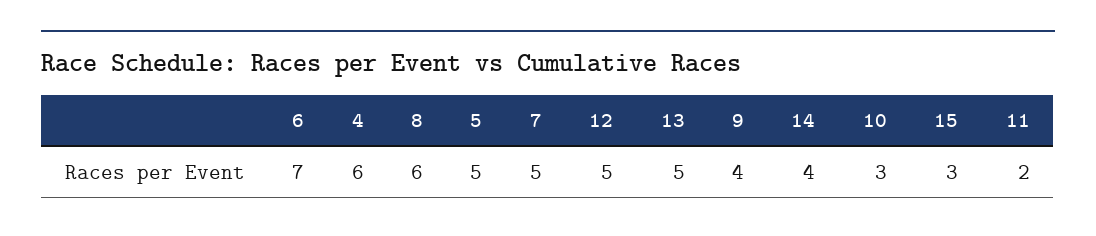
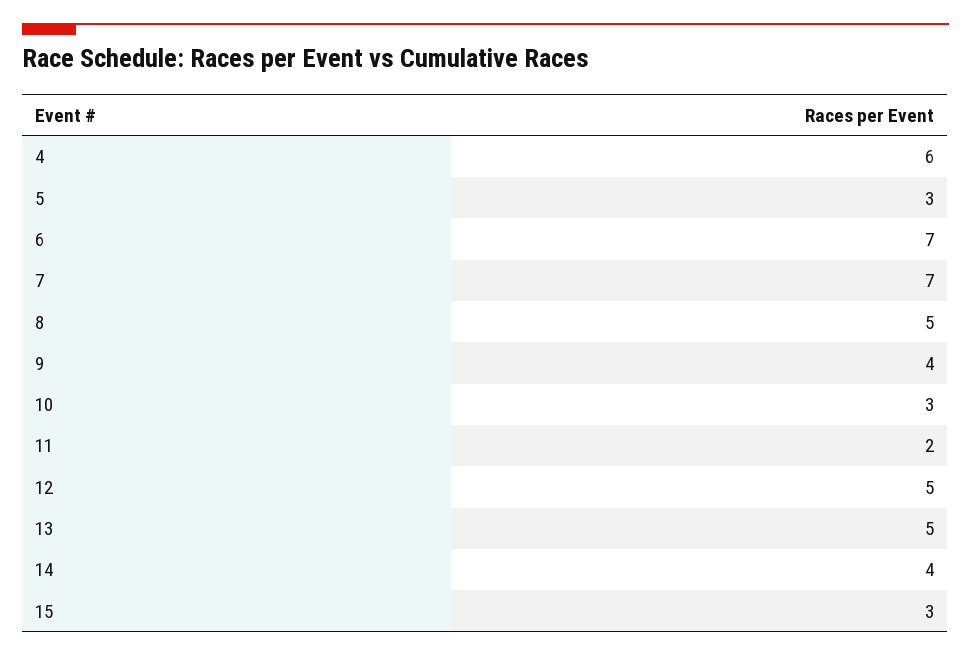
8: 6 -> 5
5: 5 -> 3
7: 5 -> 7

